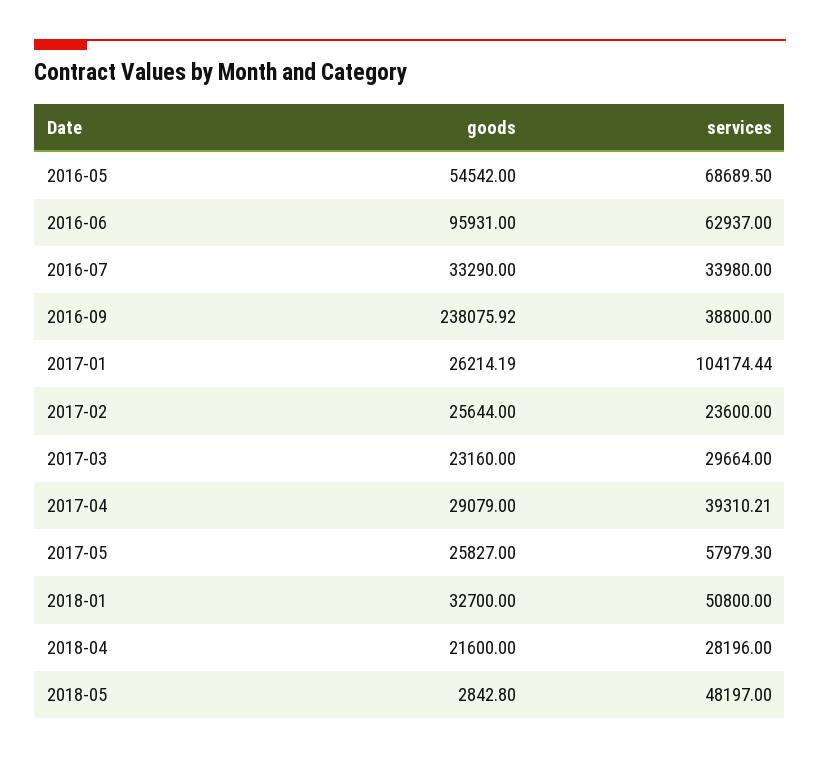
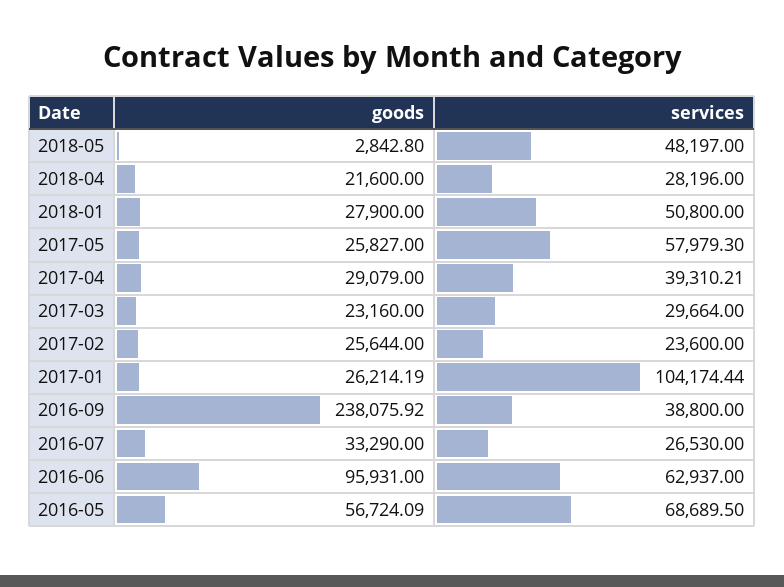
goods, 2016-05: 54542 -> 56724.09
services, 2016-07: 33980 -> 26530
goods, 2018-01: 32700 -> 27900

